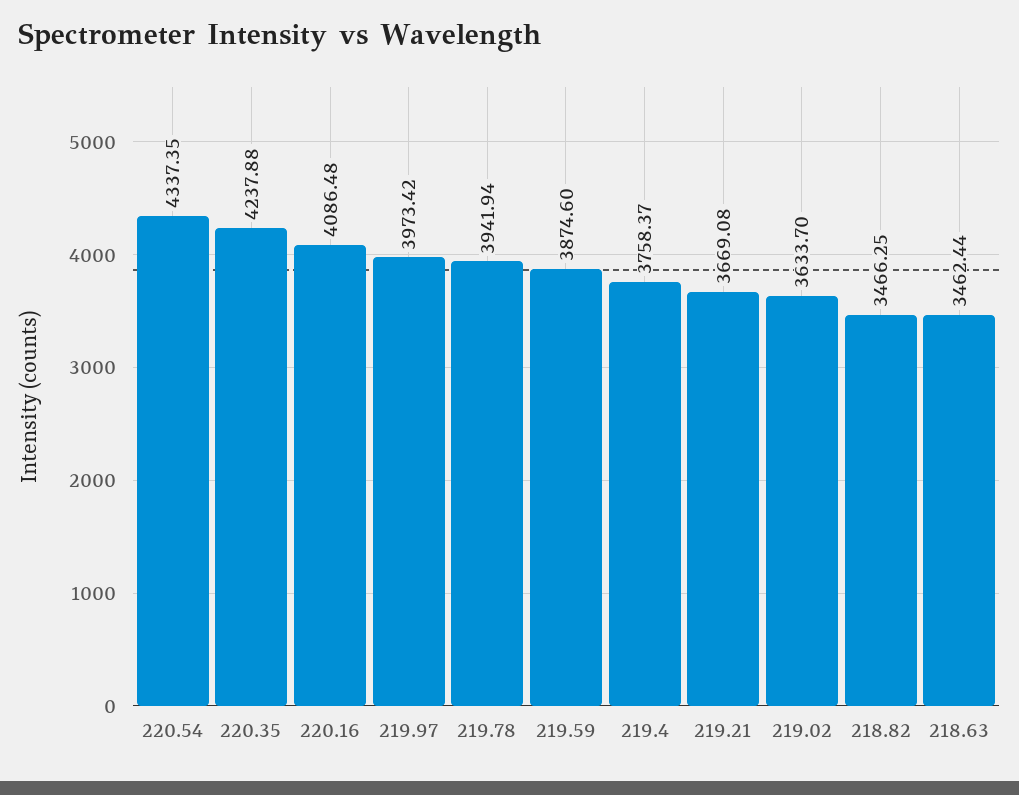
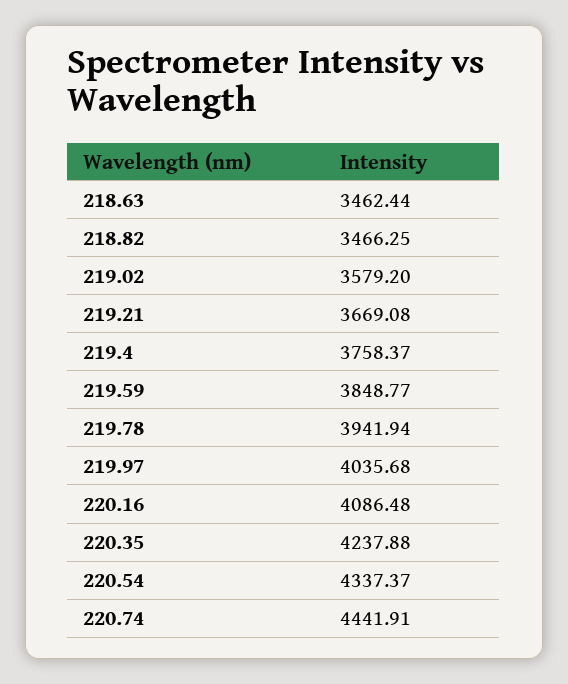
220.54: 4337.35 -> 4337.37
219.97: 3973.42 -> 4035.68
219.59: 3874.6 -> 3848.77
219.02: 3633.7 -> 3579.2
220.74: none -> 4441.91

